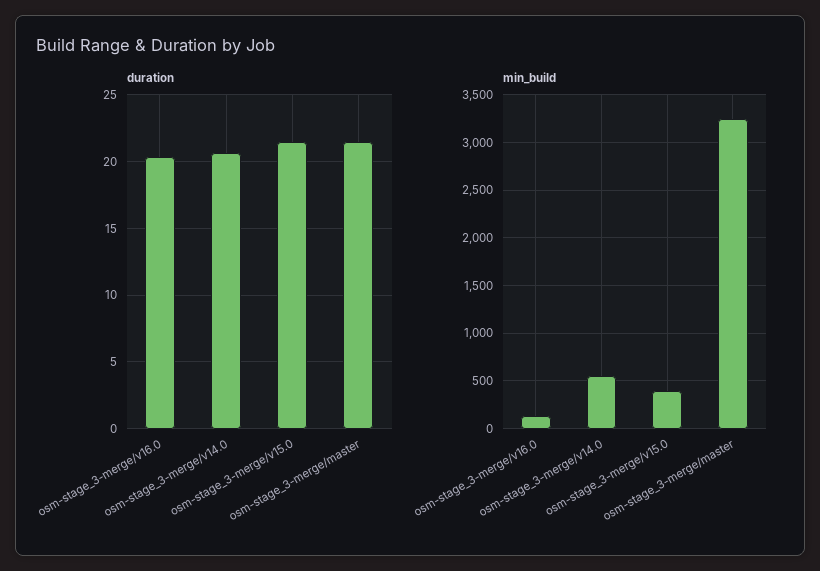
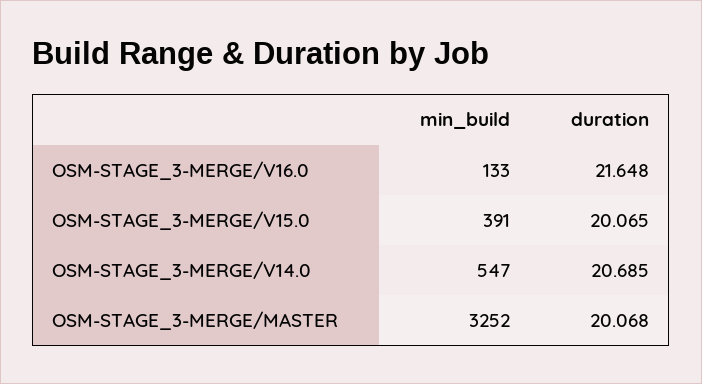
duration, osm-stage_3-merge/v16.0: 20.5 -> 21.648
duration, osm-stage_3-merge/v15.0: 21.5 -> 20.065
duration, osm-stage_3-merge/master: 21.5 -> 20.068

